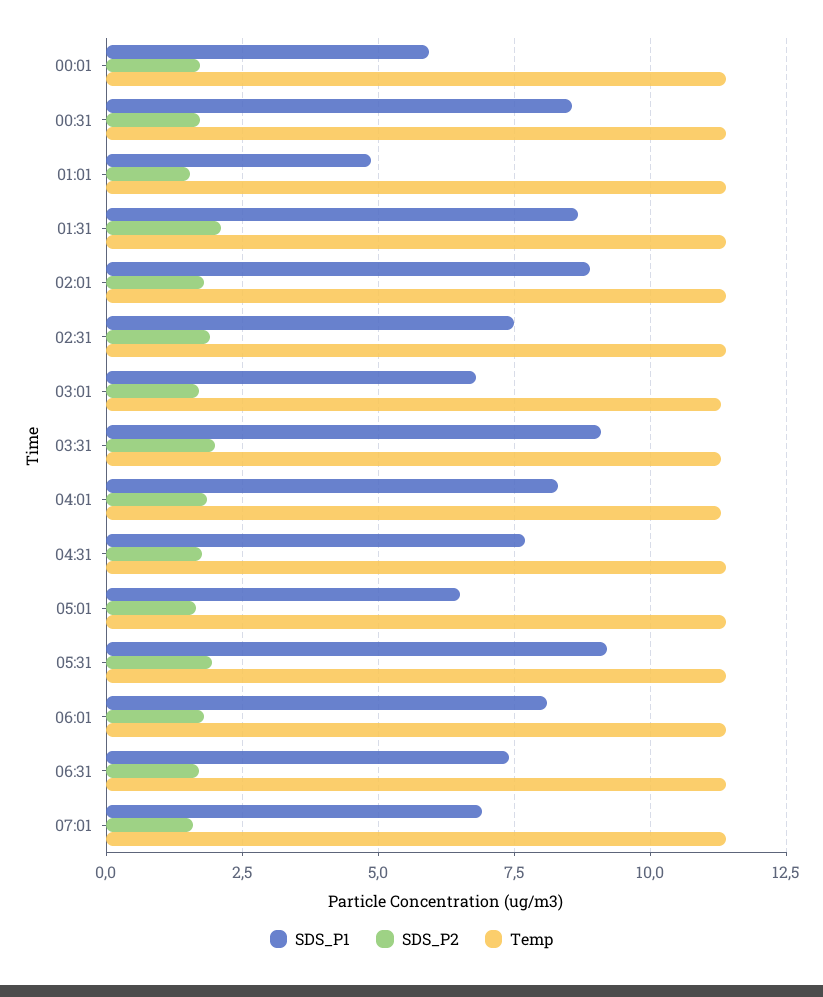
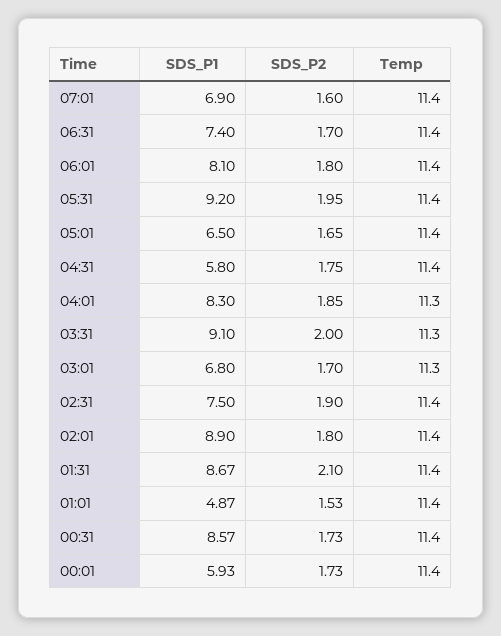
SDS_P1, 04:31: 7.75 -> 5.8

